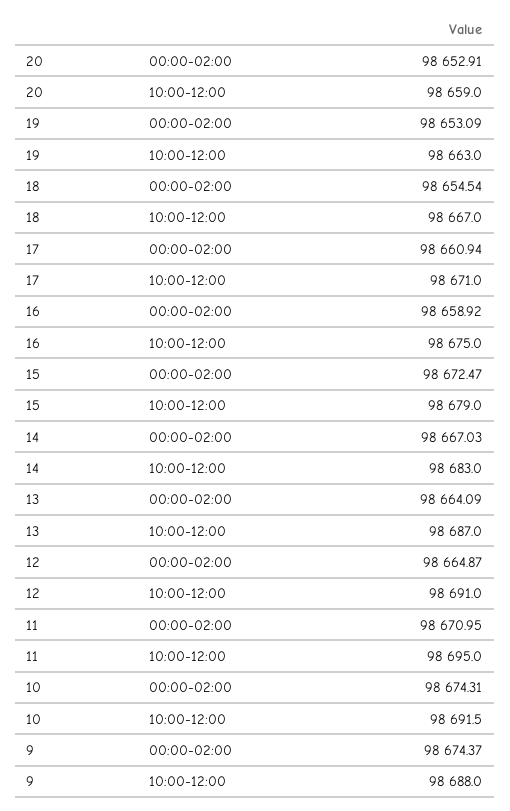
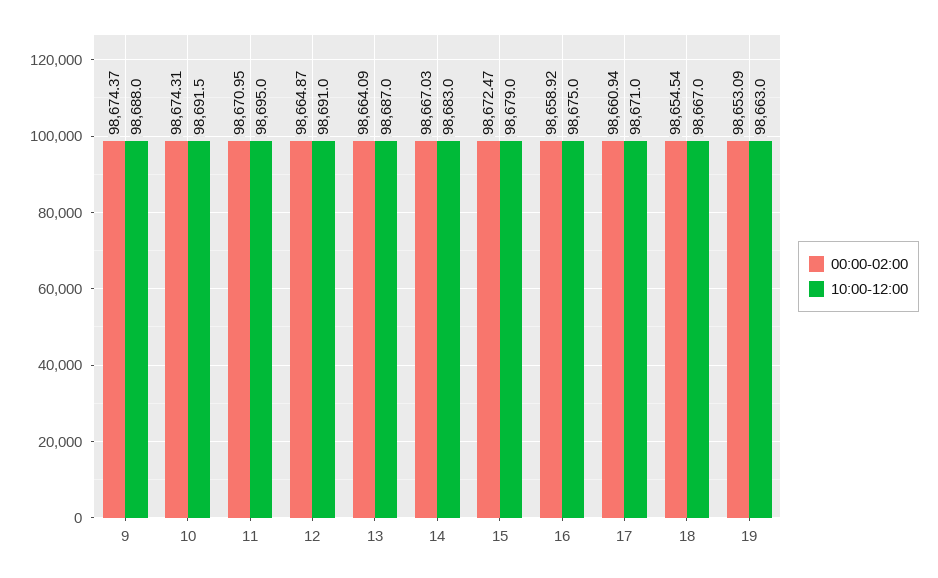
00:00-02:00, 20: 98652.91 -> none
10:00-12:00, 20: 98659 -> none

